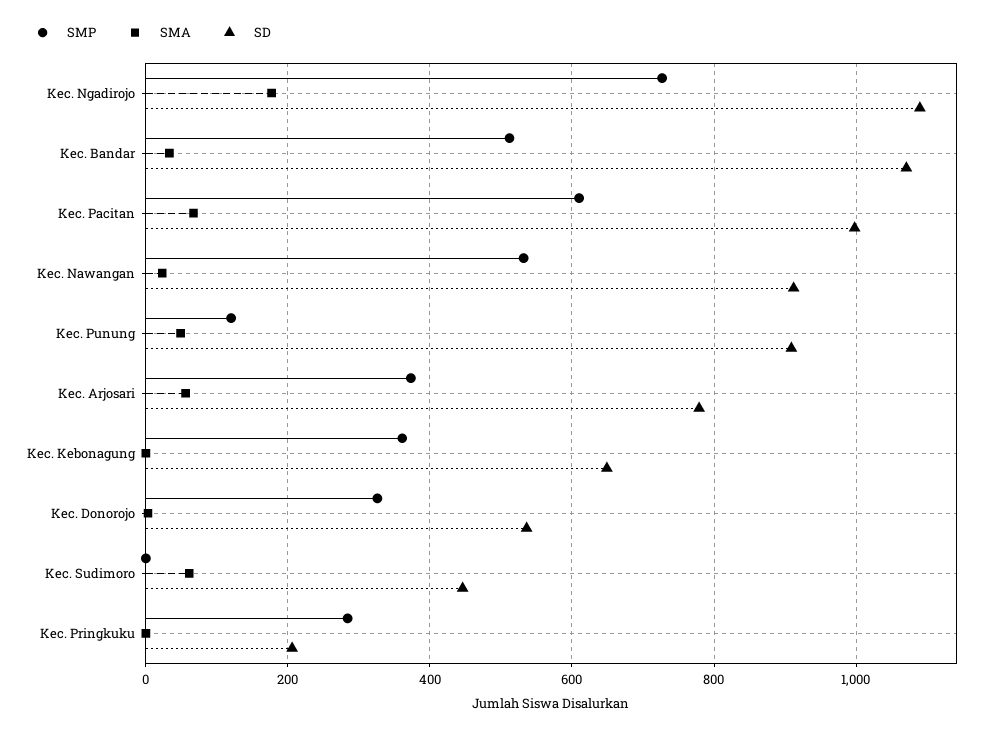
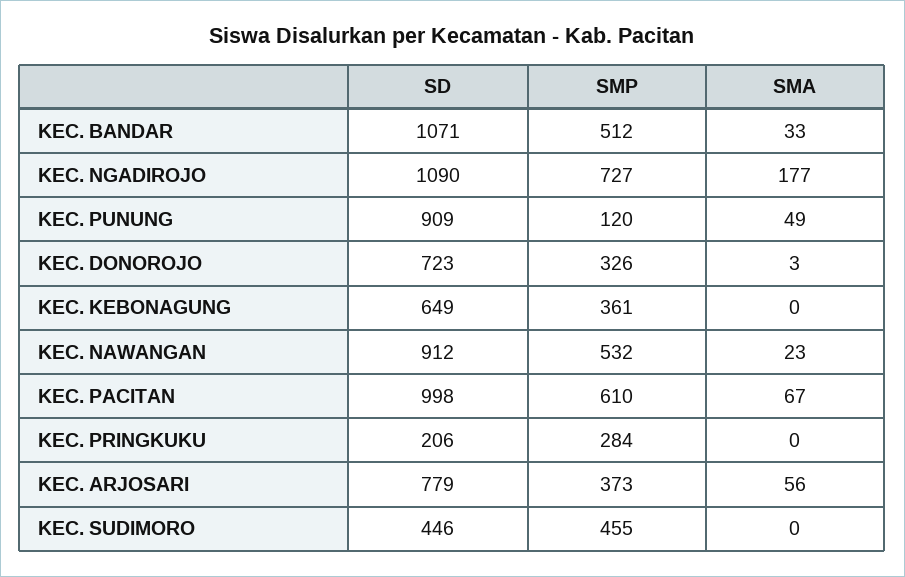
SD, Kec. Donorojo: 540 -> 723
SMP, Kec. Sudimoro: 0 -> 455
SMA, Kec. Sudimoro: 60 -> 0

